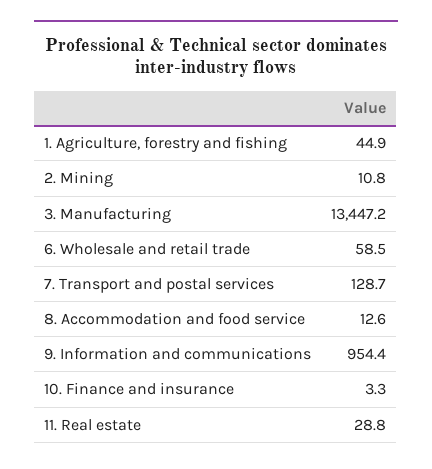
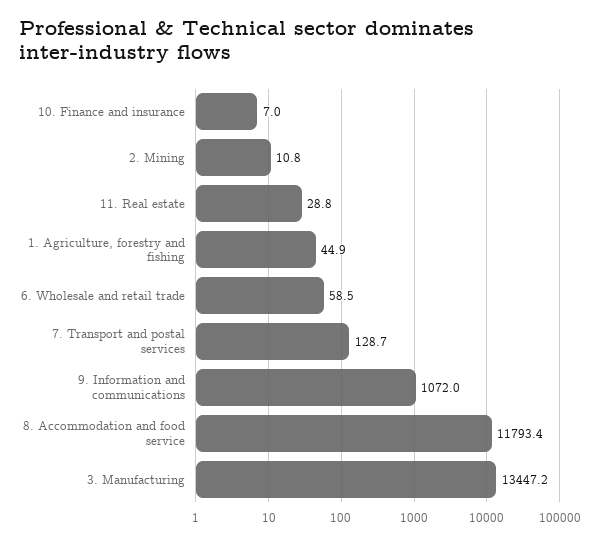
8. Accommodation and food service: 12.6 -> 11793.4
9. Information and communications: 954.4 -> 1072
10. Finance and insurance: 3.3 -> 7

